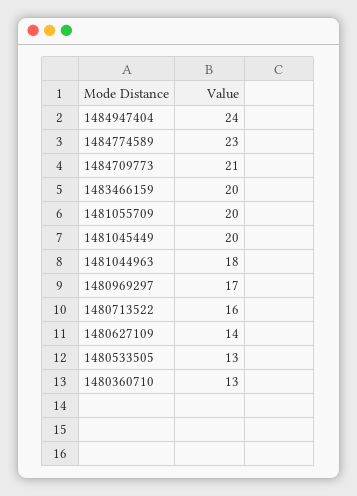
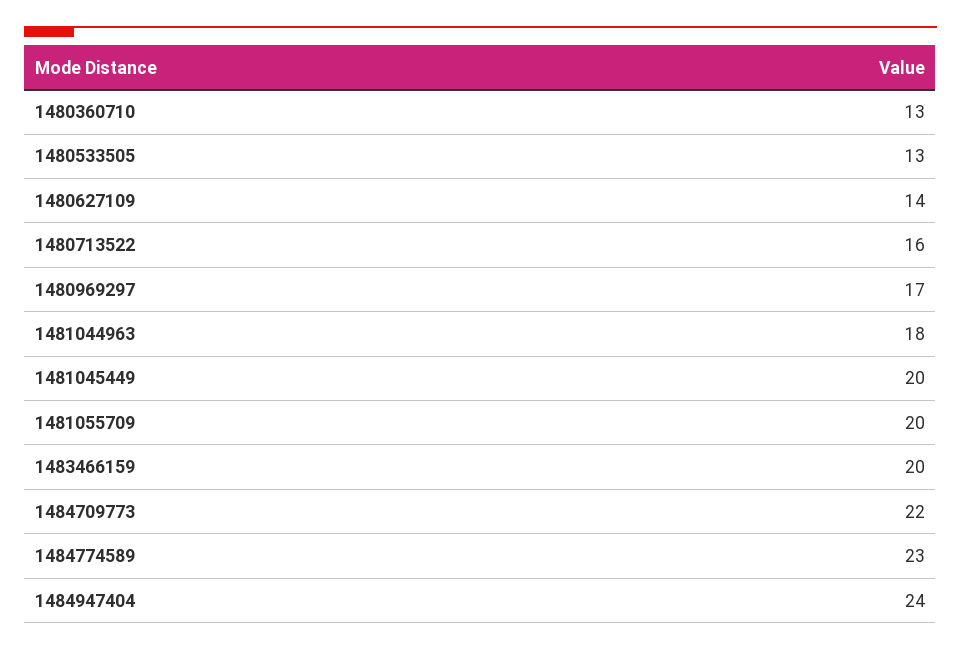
1484709773: 21 -> 22

